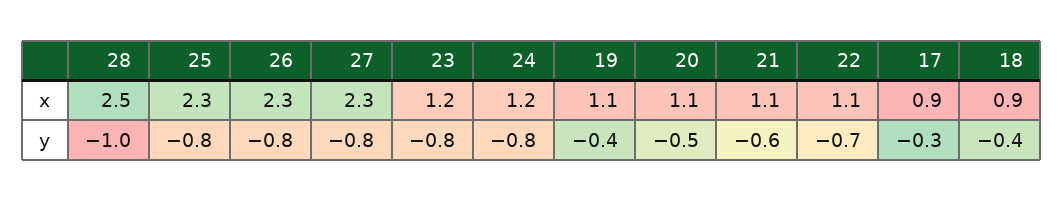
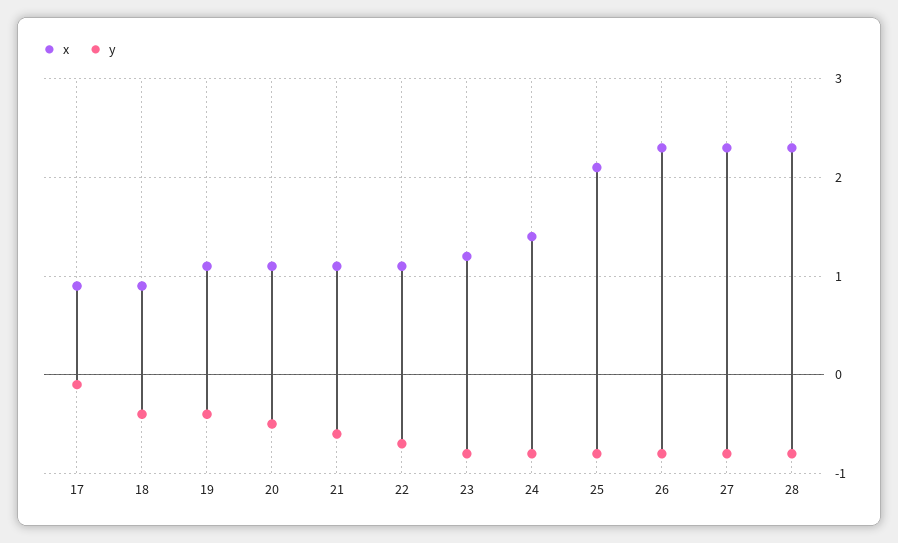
x, 28: 2.5 -> 2.3
x, 25: 2.3 -> 2.1
x, 24: 1.2 -> 1.4
y, 28: -1 -> -0.8
y, 17: -0.3 -> -0.1

